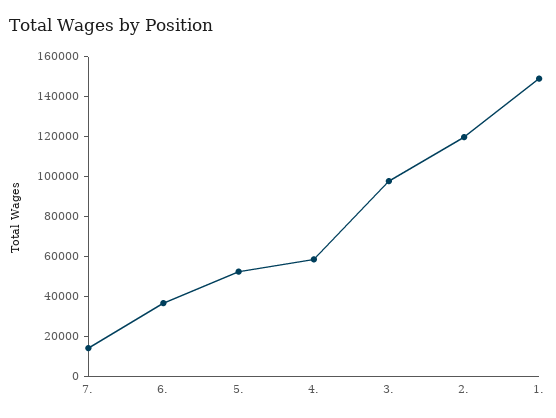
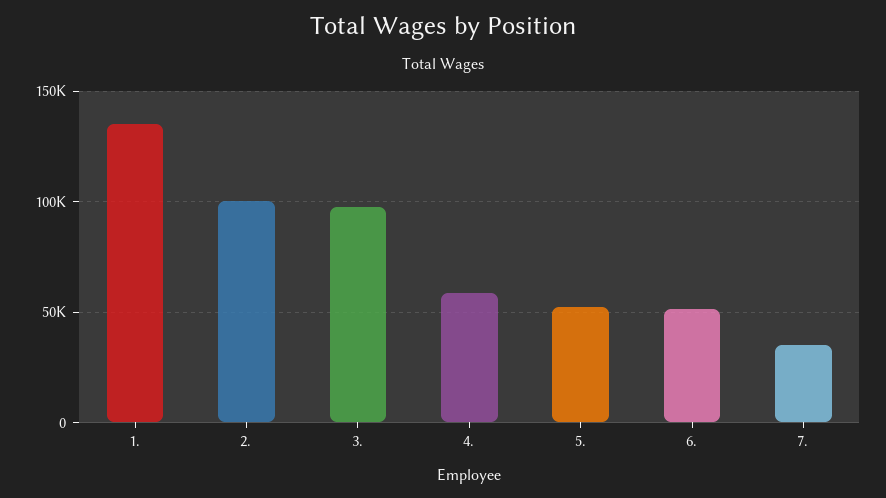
7.: 15000 -> 35000
6.: 35000 -> 50000
2.: 120000 -> 100000
1.: 150000 -> 135000

